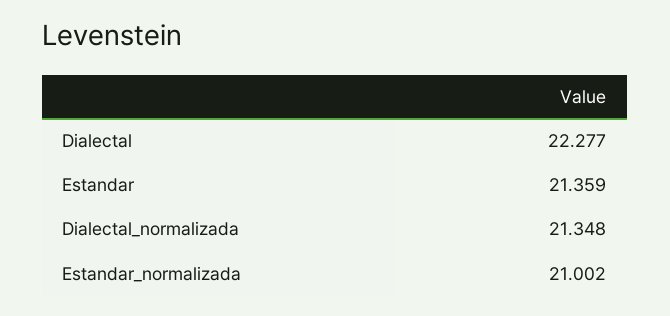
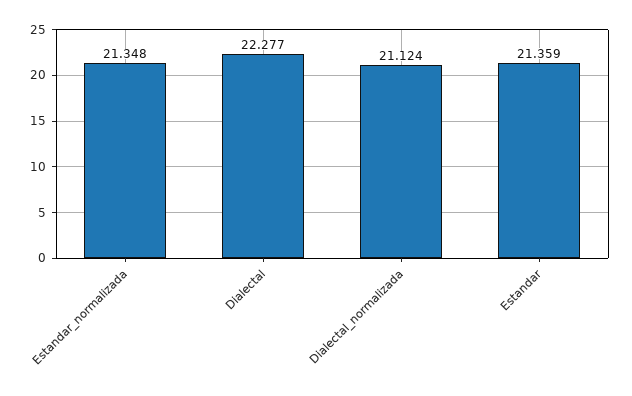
Dialectal_normalizada: 21.348 -> 21.124
Estandar_normalizada: 21.002 -> 21.348

